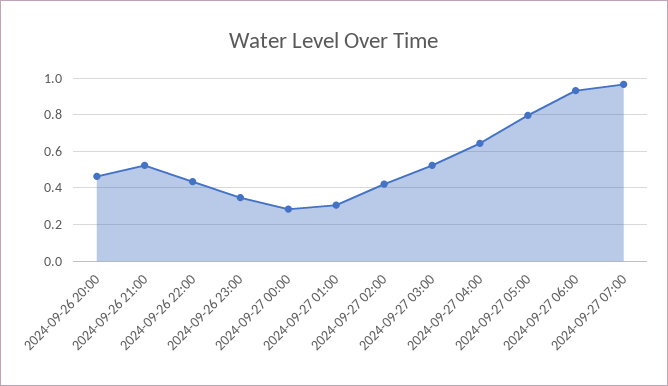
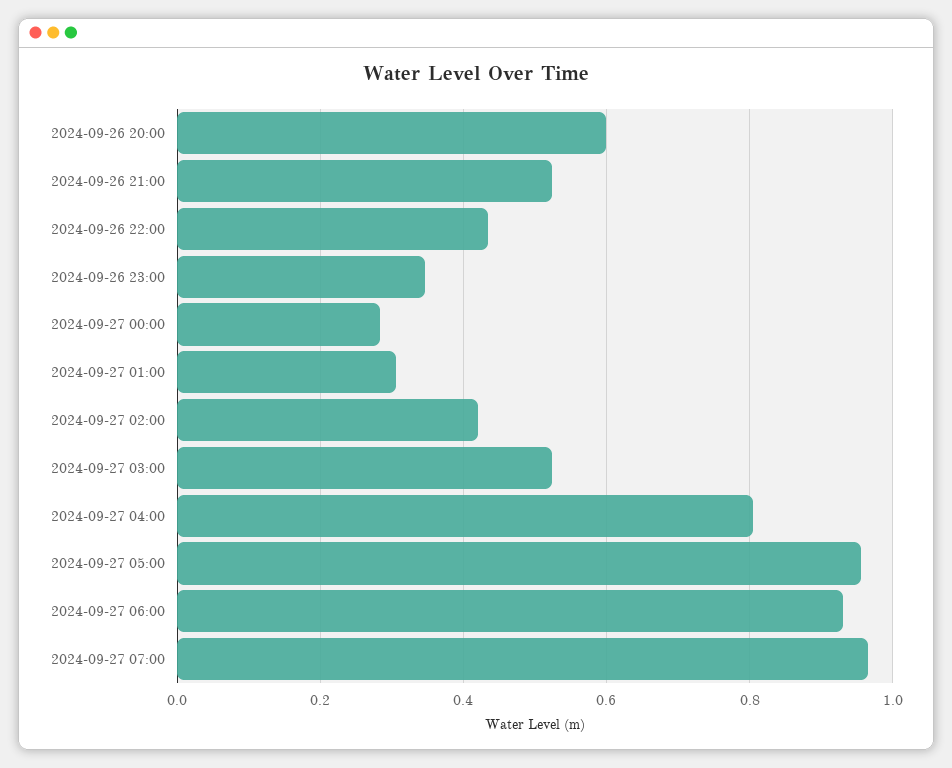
2024-09-26 20:00: 0.45 -> 0.6
2024-09-27 04:00: 0.65 -> 0.8
2024-09-27 05:00: 0.8 -> 0.96

